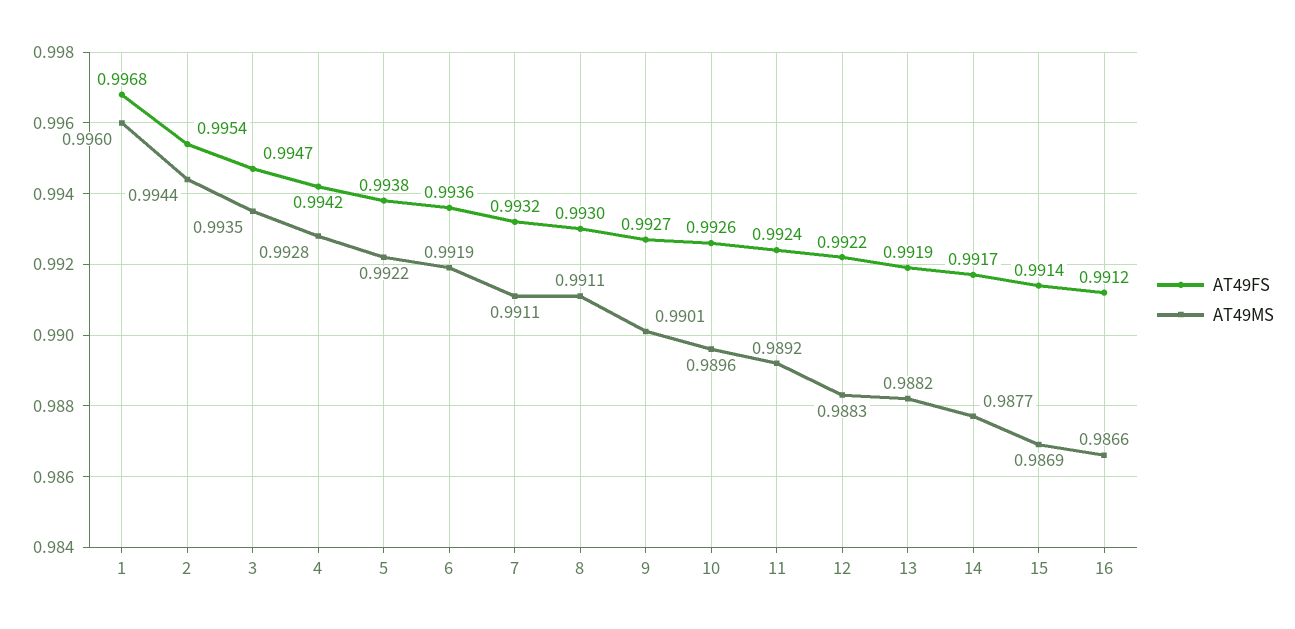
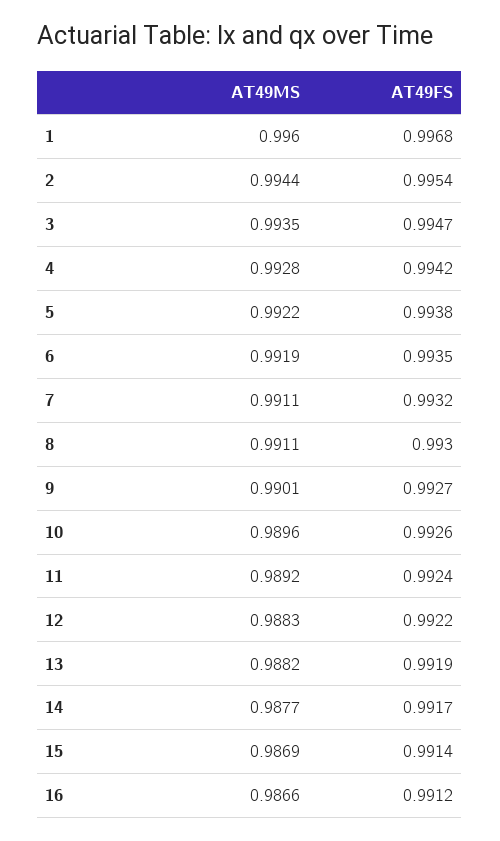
AT49FS, 6: 0.9936 -> 0.9935

